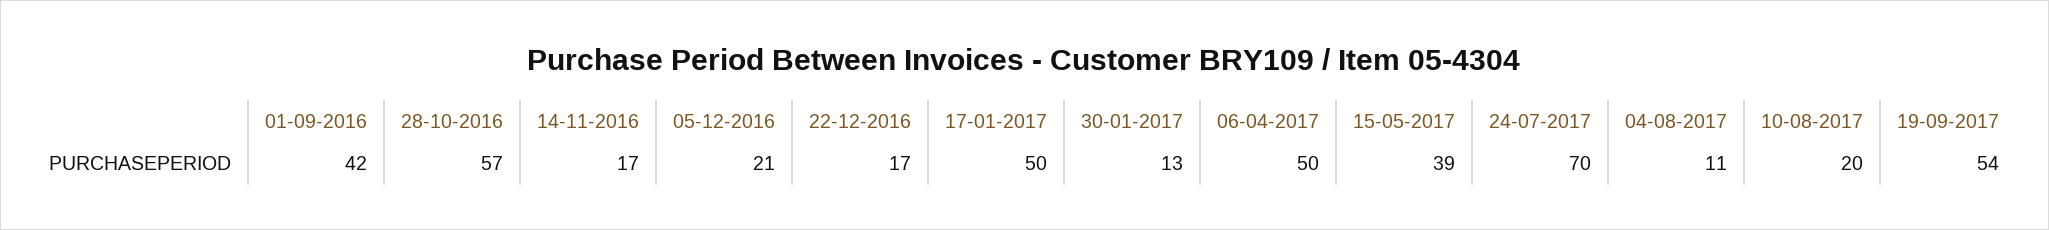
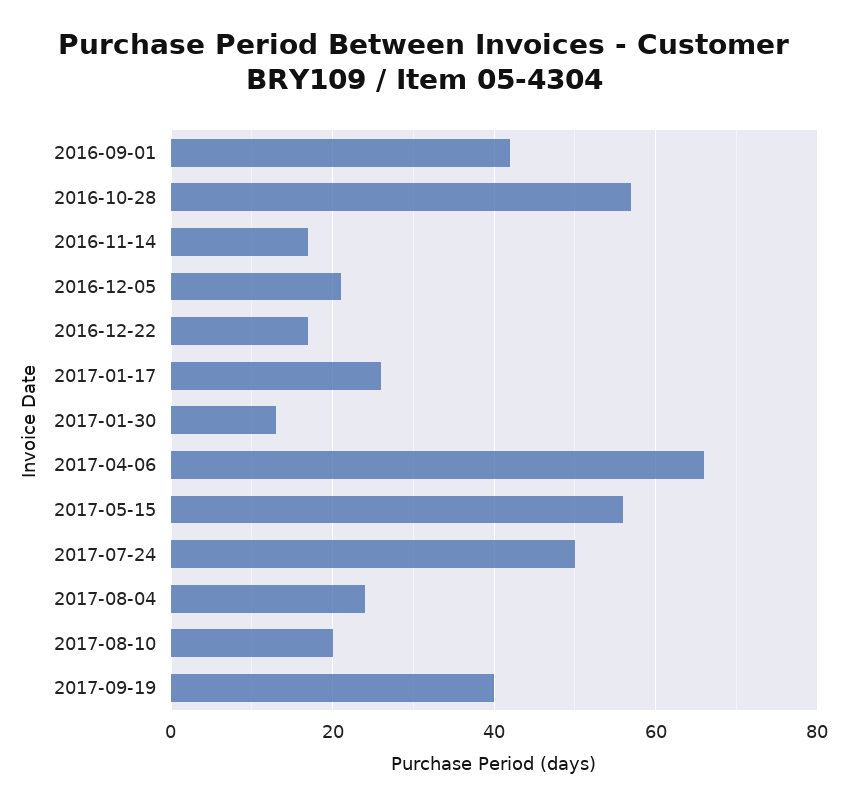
17-01-2017: 50 -> 25
06-04-2017: 50 -> 65
15-05-2017: 39 -> 55
24-07-2017: 70 -> 50
04-08-2017: 11 -> 25
19-09-2017: 54 -> 40

